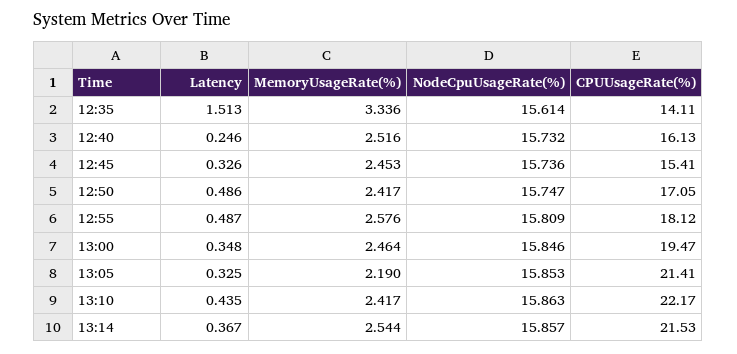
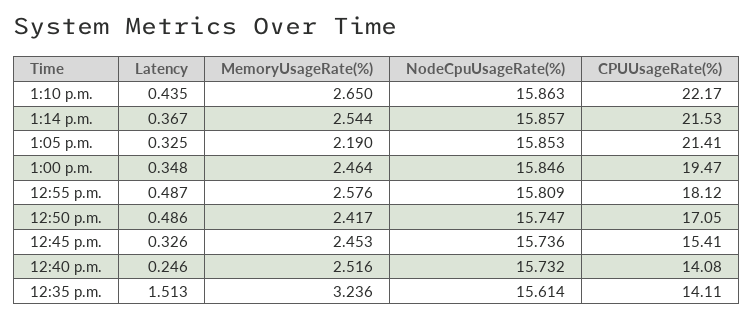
MemoryUsageRate(%), 12:35: 3.336 -> 3.236
CPUUsageRate(%), 12:40: 16.13 -> 14.08
MemoryUsageRate(%), 13:10: 2.417 -> 2.65

